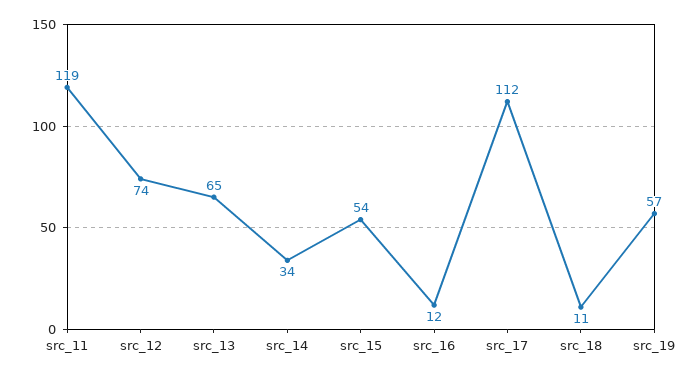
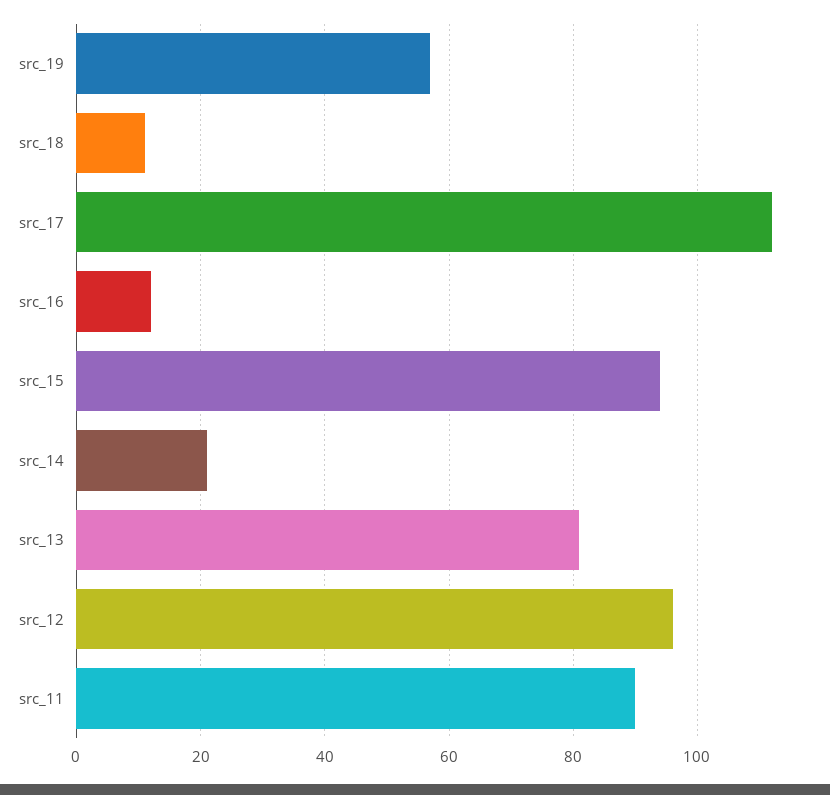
src_11: 119 -> 90
src_12: 74 -> 95
src_13: 65 -> 80
src_14: 34 -> 20
src_15: 54 -> 95

